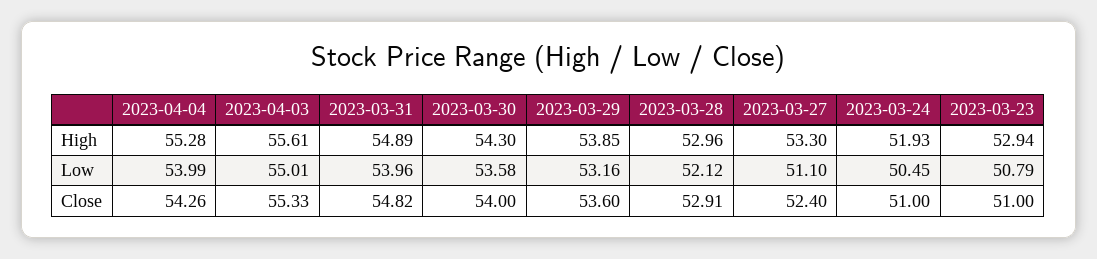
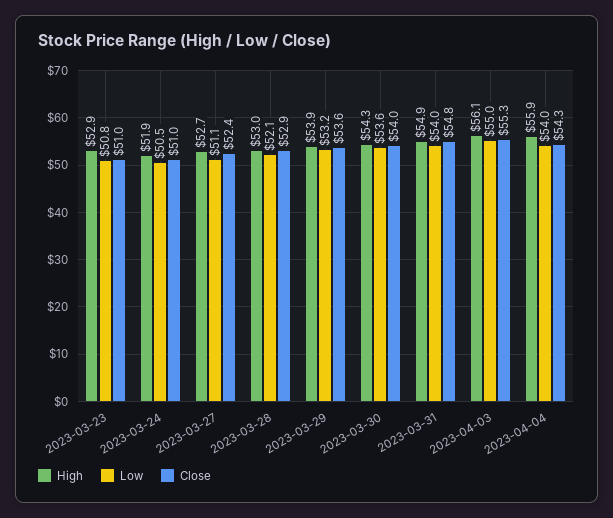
High, 2023-04-04: 55.28 -> 55.9
High, 2023-04-03: 55.61 -> 56.1
High, 2023-03-27: 53.3 -> 52.7

